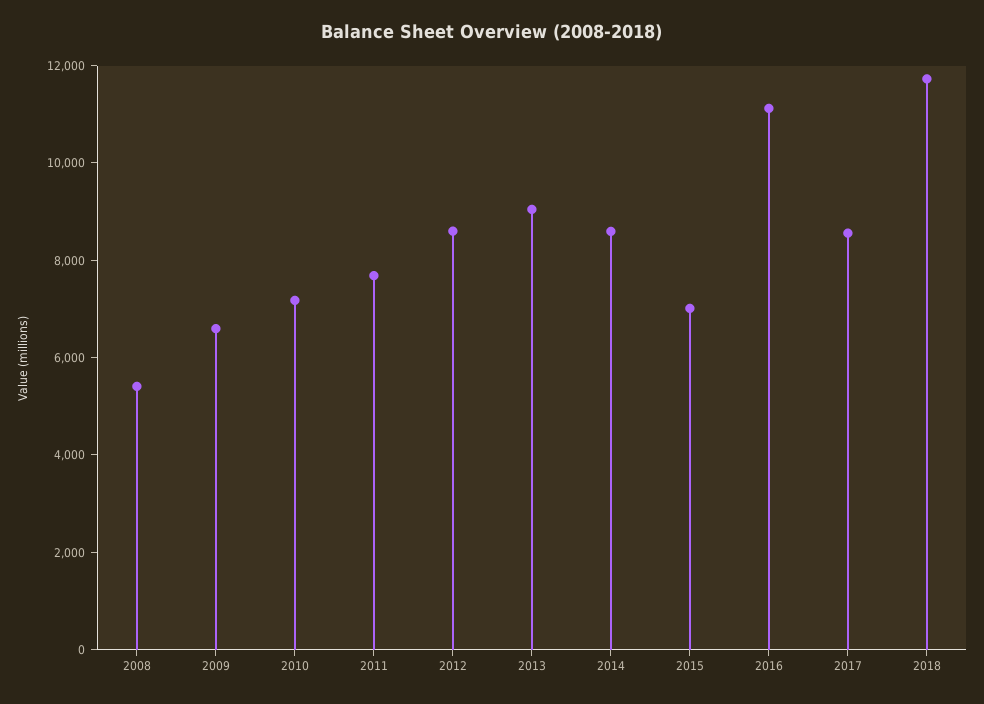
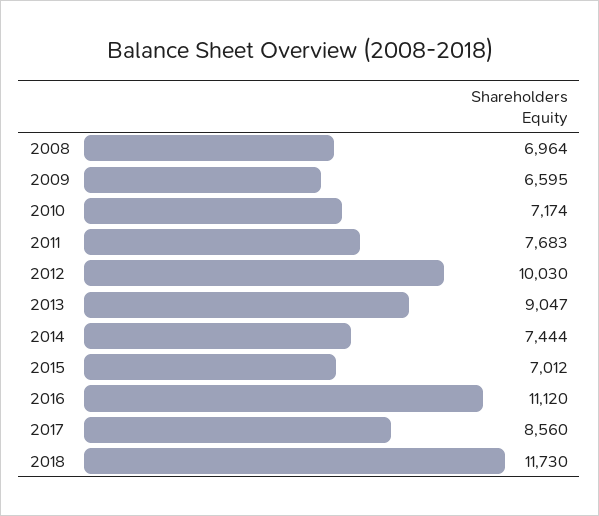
2008: 5500 -> 6964
2012: 8500 -> 10030
2014: 8500 -> 7444

